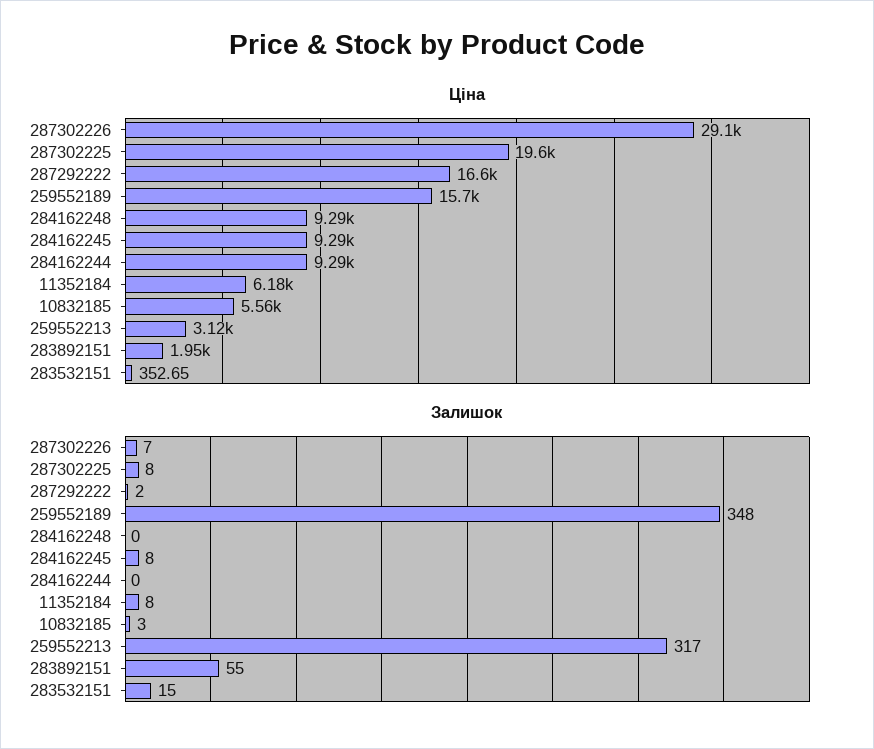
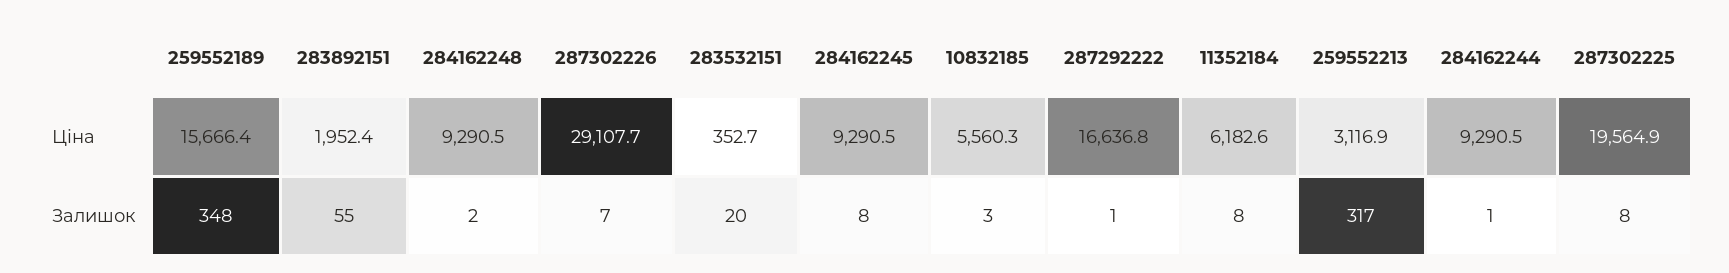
Залишок, 287292222: 2 -> 1
Залишок, 284162248: 0 -> 2
Залишок, 284162244: 0 -> 1
Залишок, 283532151: 15 -> 20

